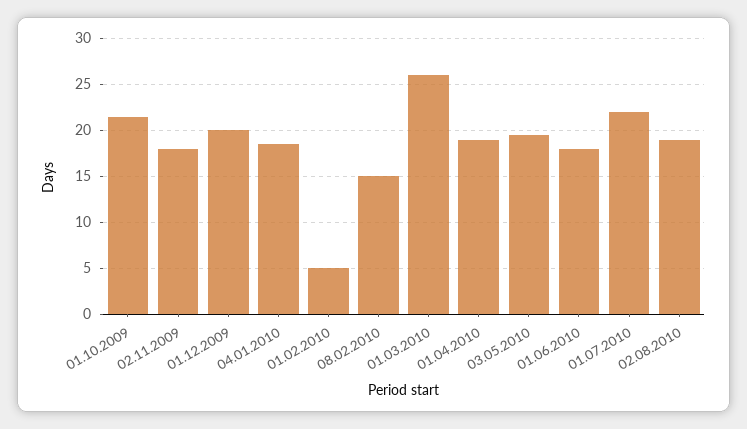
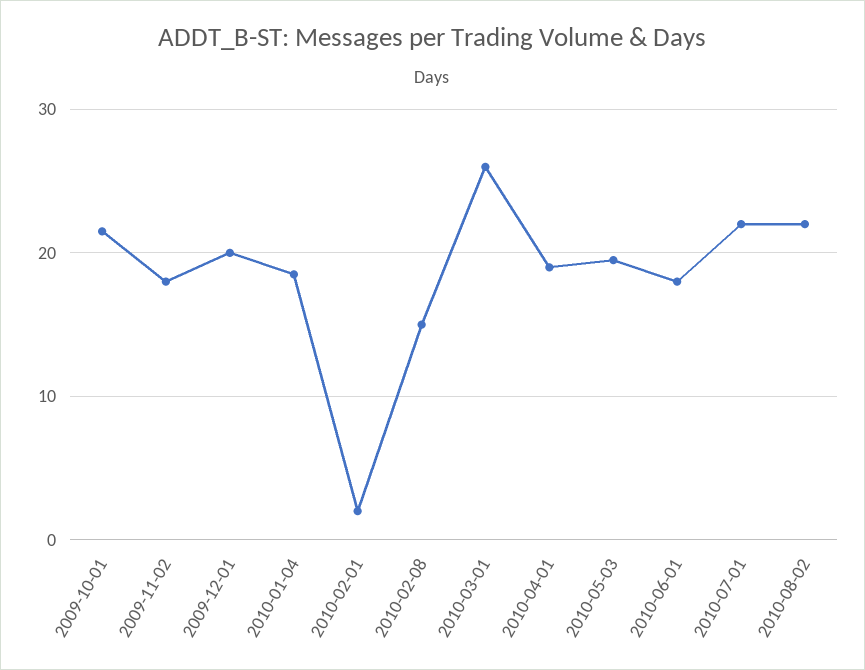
01.02.2010: 5 -> 2
02.08.2010: 19 -> 22

